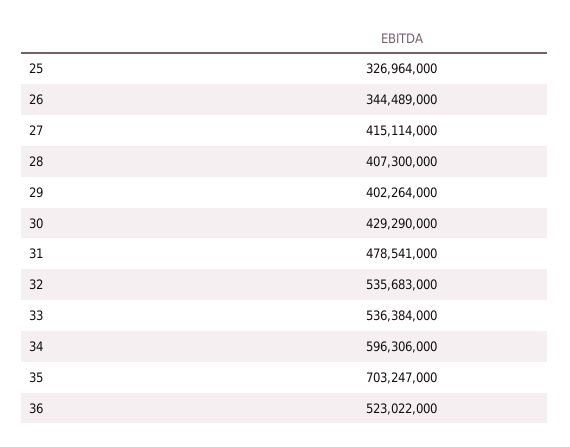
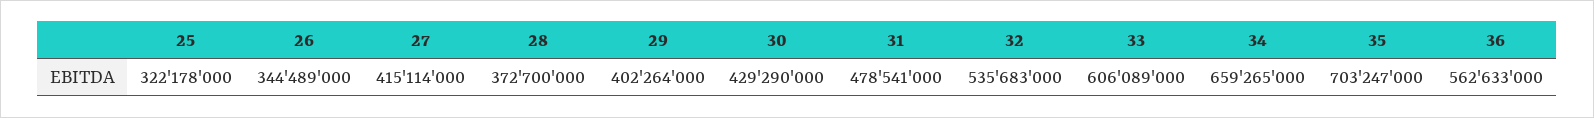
25: 326964000 -> 322178000
28: 407300000 -> 372700000
33: 536384000 -> 606089000
34: 596306000 -> 659265000
36: 523022000 -> 562633000

